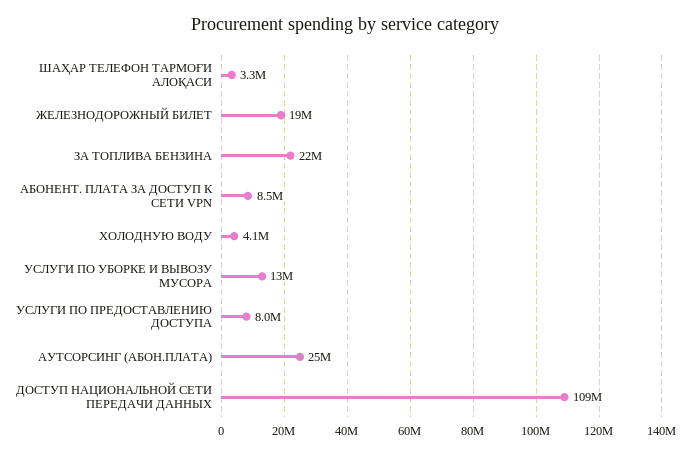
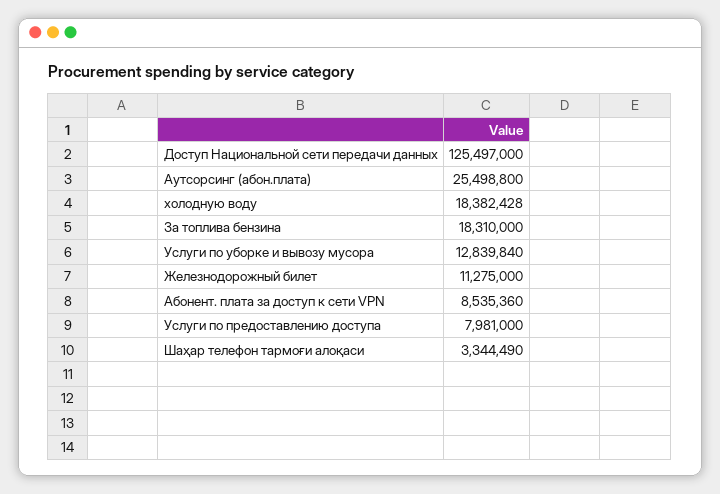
ЖЕЛЕЗНОДОРОЖНЫЙ БИЛЕТ: 19000000 -> 11275000
ЗА ТОПЛИВА БЕНЗИНА: 22000000 -> 18310000
ХОЛОДНУЮ ВОДУ: 4100000 -> 18382428
ДОСТУП НАЦИОНАЛЬНОЙ СЕТИ ПЕРЕДАЧИ ДАННЫХ: 109000000 -> 125497000

